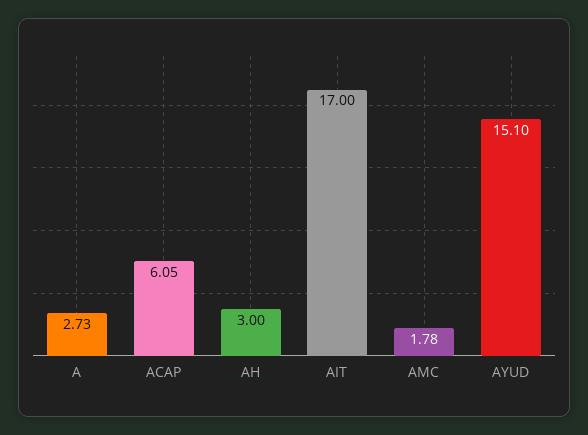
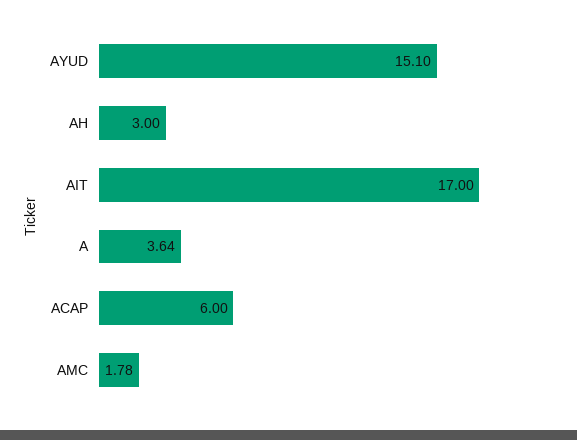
A: 2.73 -> 3.64
ACAP: 6.05 -> 6

